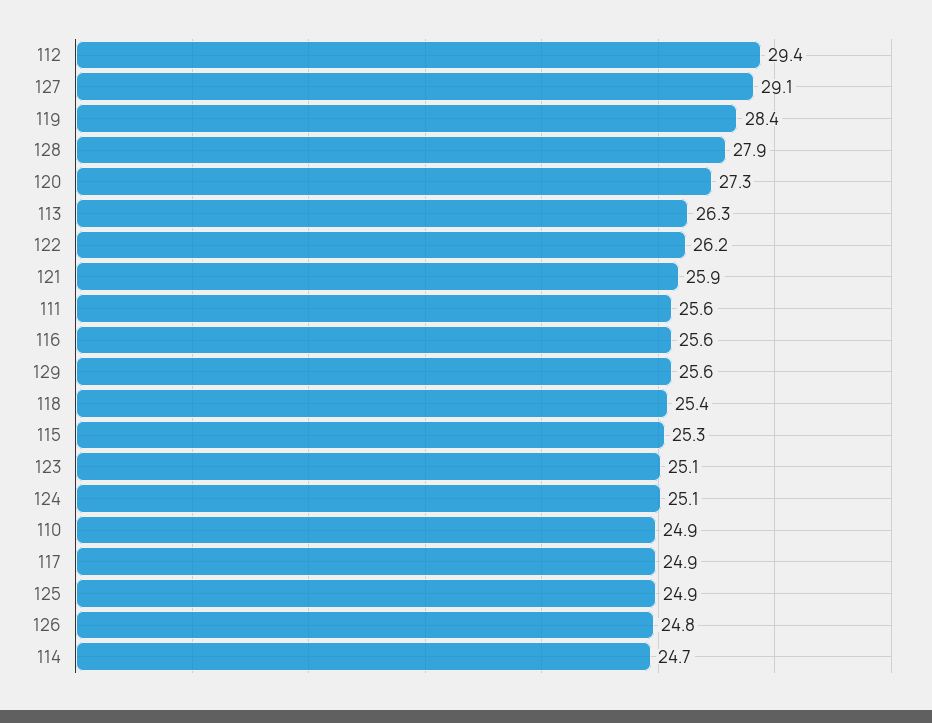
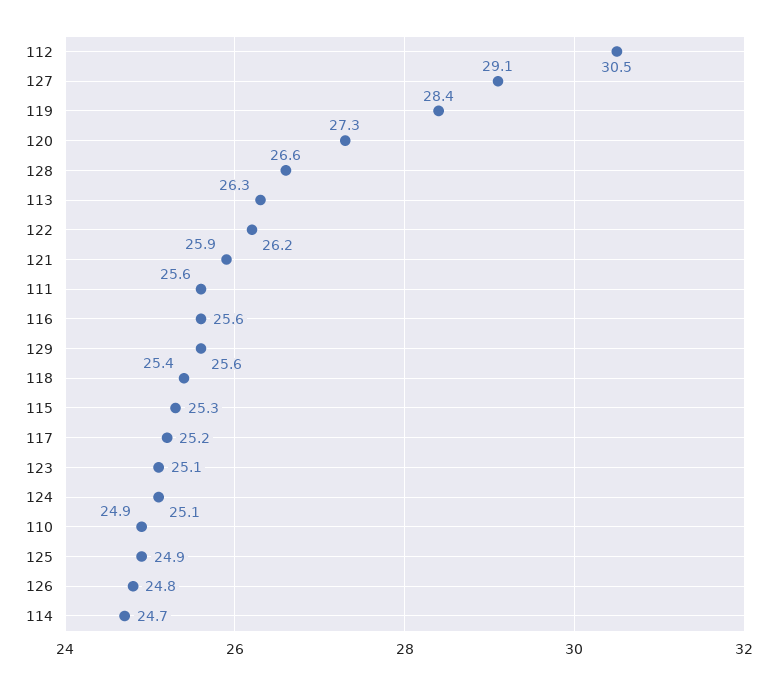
112: 29.4 -> 30.5
128: 27.9 -> 26.6
117: 24.9 -> 25.2

